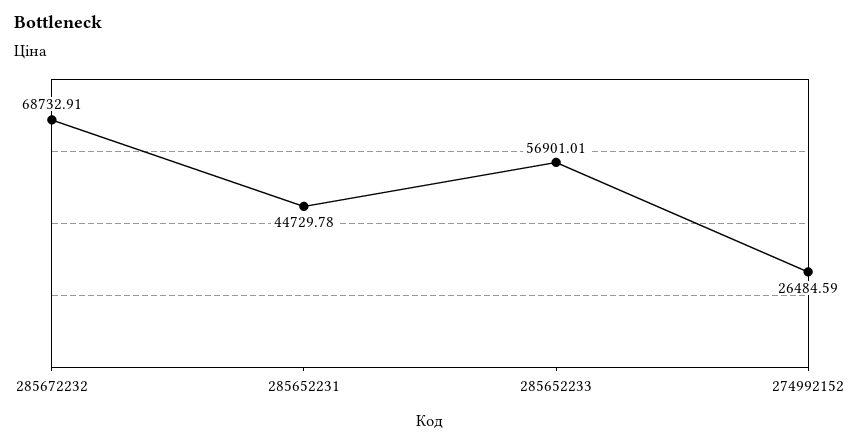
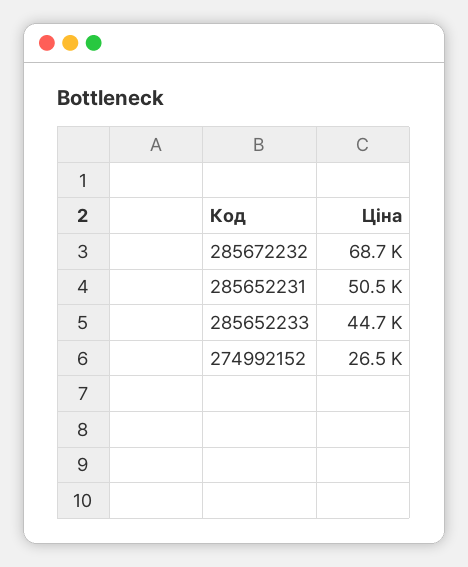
285652231: 44729.78 -> 50500
285652233: 56901.01 -> 44700

